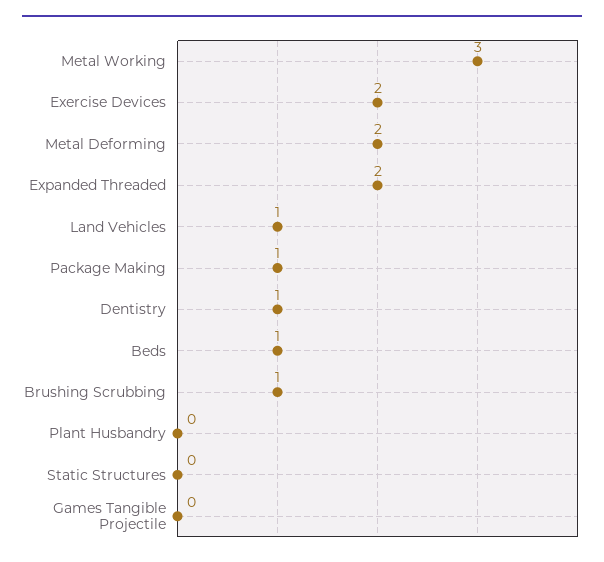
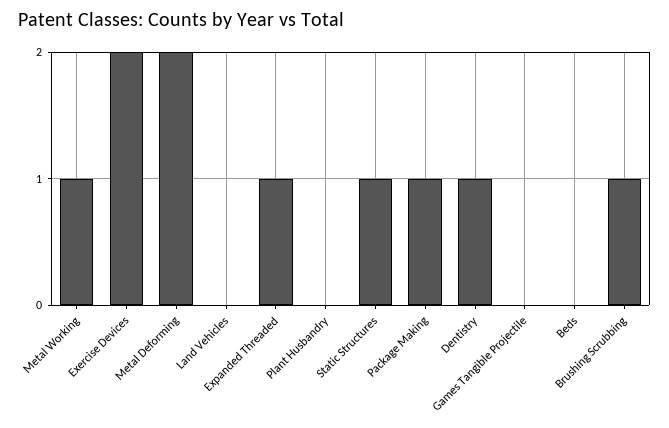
Metal Working: 3 -> 1
Expanded Threaded: 2 -> 1
Land Vehicles: 1 -> 0
Beds: 1 -> 0
Static Structures: 0 -> 1

